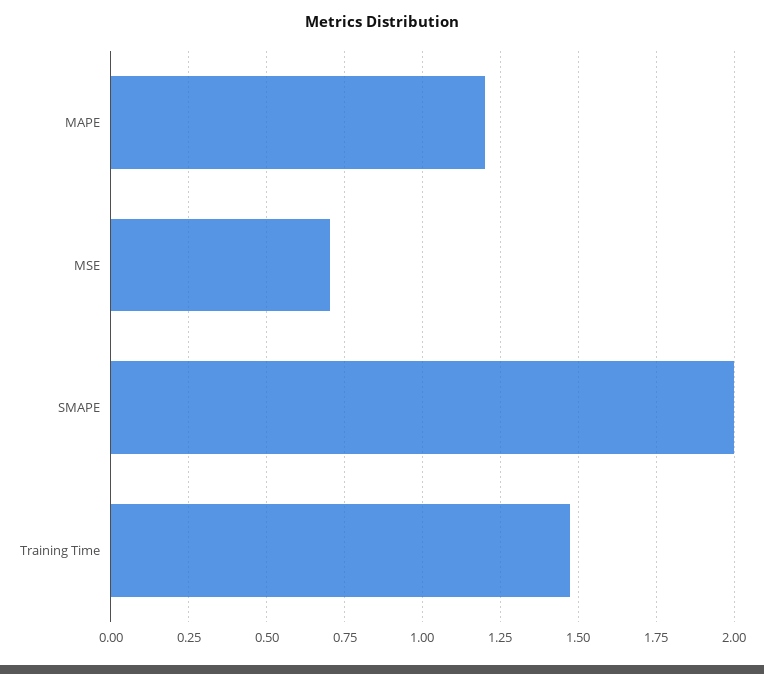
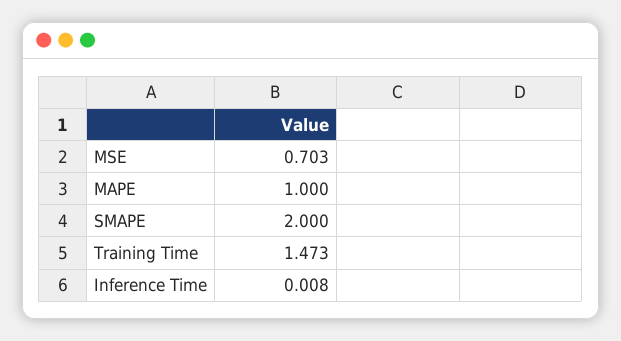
MAPE: 1.2 -> 1
Inference Time: none -> 0.008

